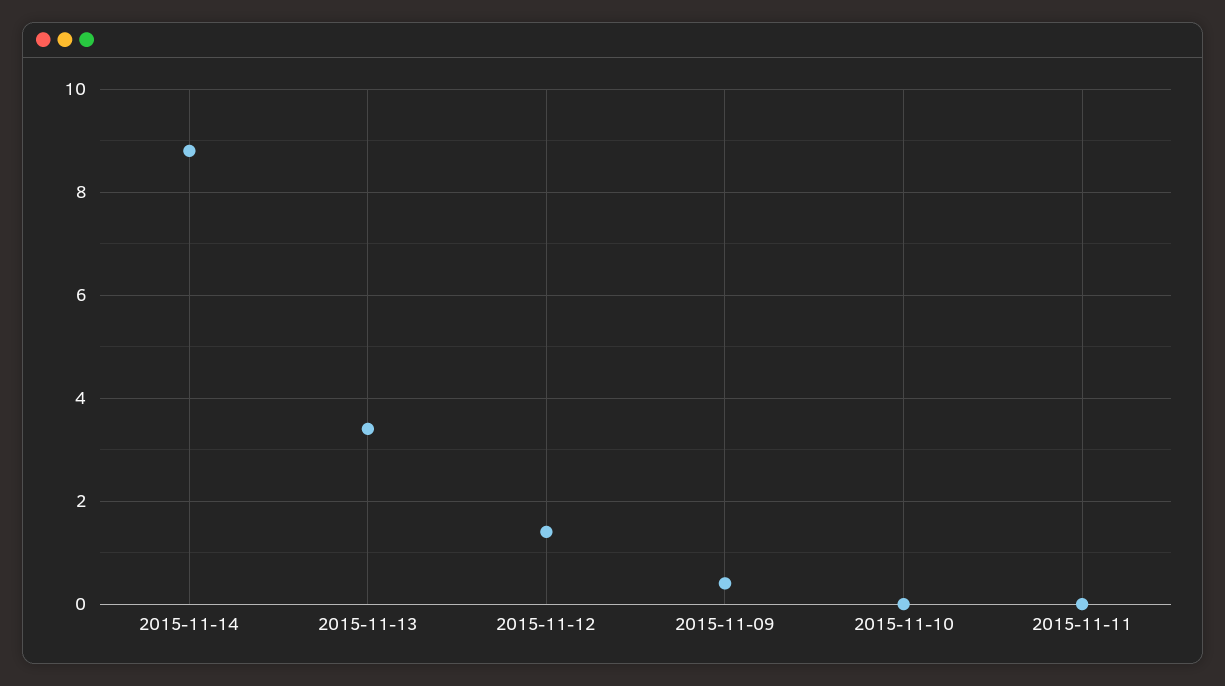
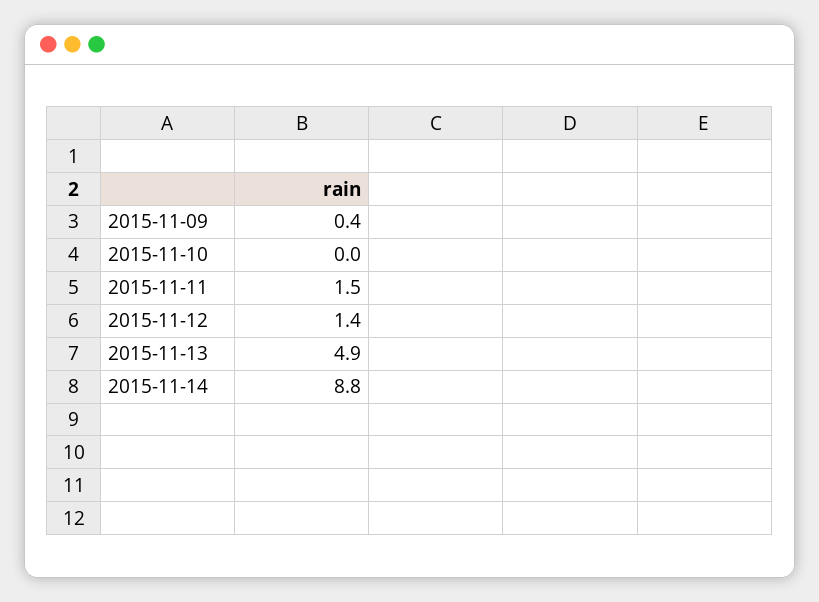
2015-11-13: 3.5 -> 4.9
2015-11-11: 0 -> 1.5

